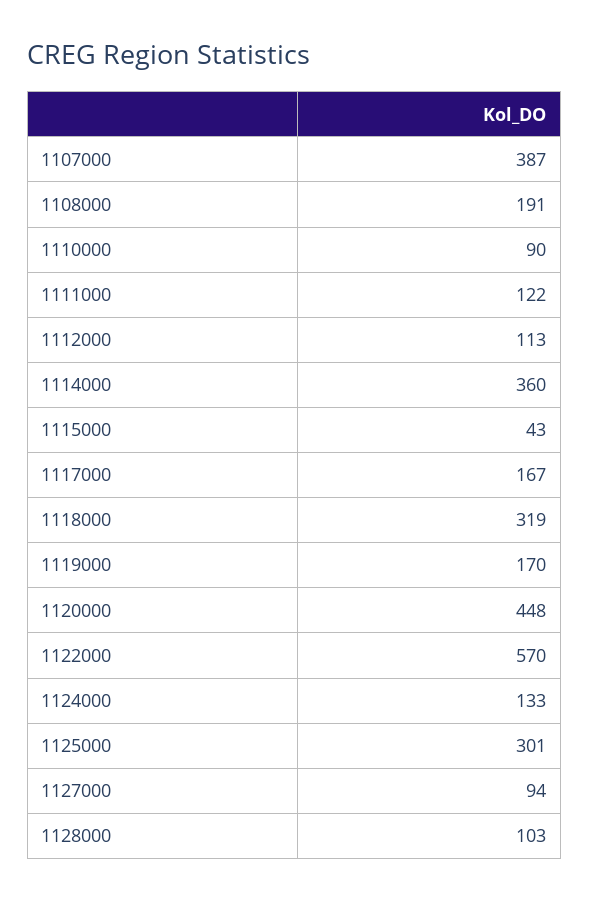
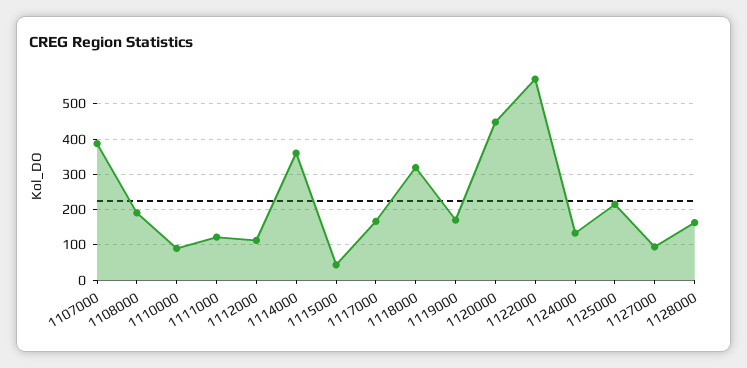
1125000: 301 -> 220
1128000: 103 -> 160

